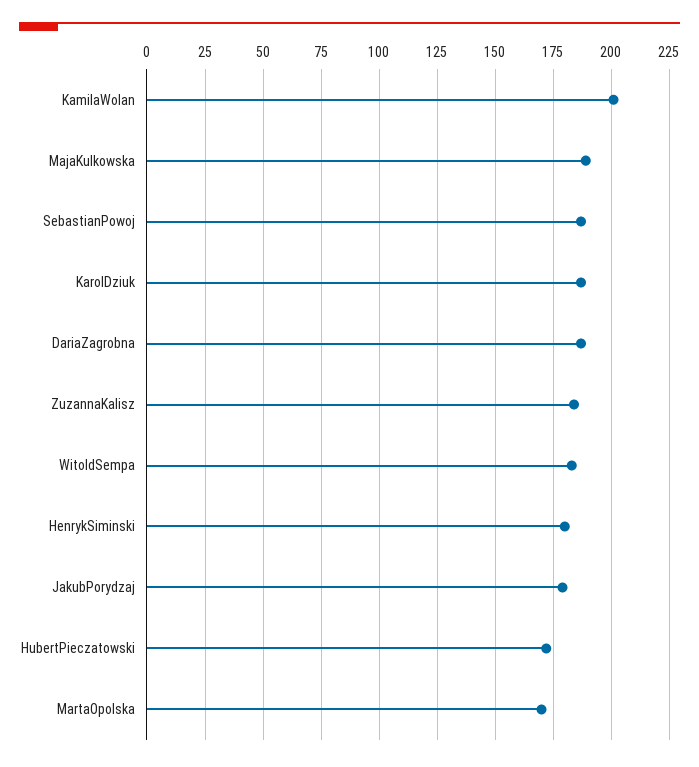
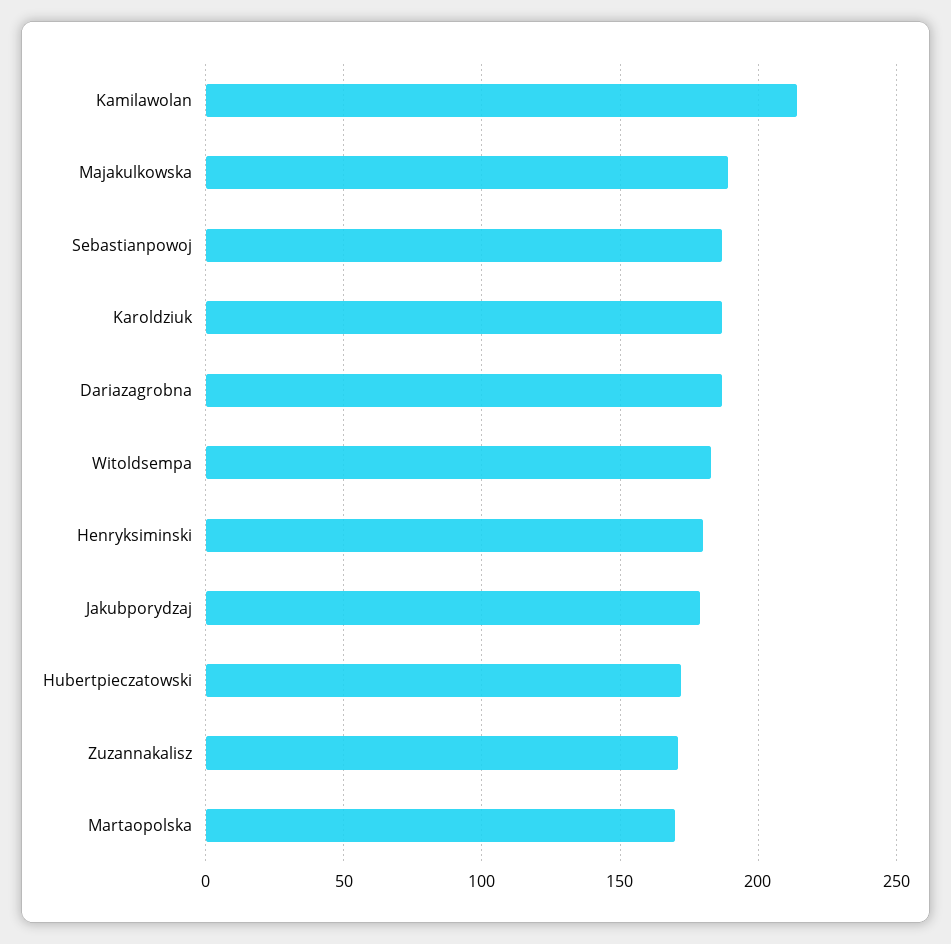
KamilaWolan: 200 -> 215
ZuzannaKalisz: 185 -> 170

